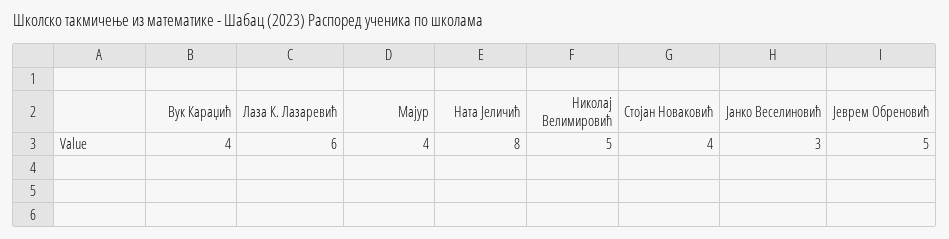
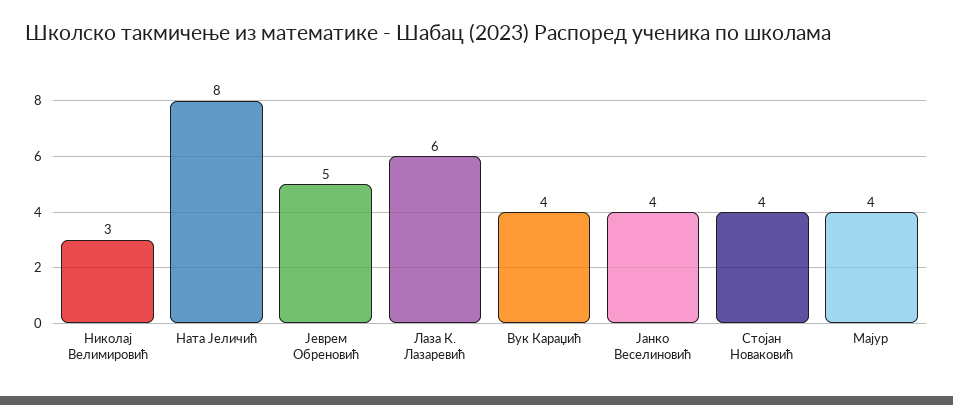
Николај Велимировић: 5 -> 3
Јанко Веселиновић: 3 -> 4

